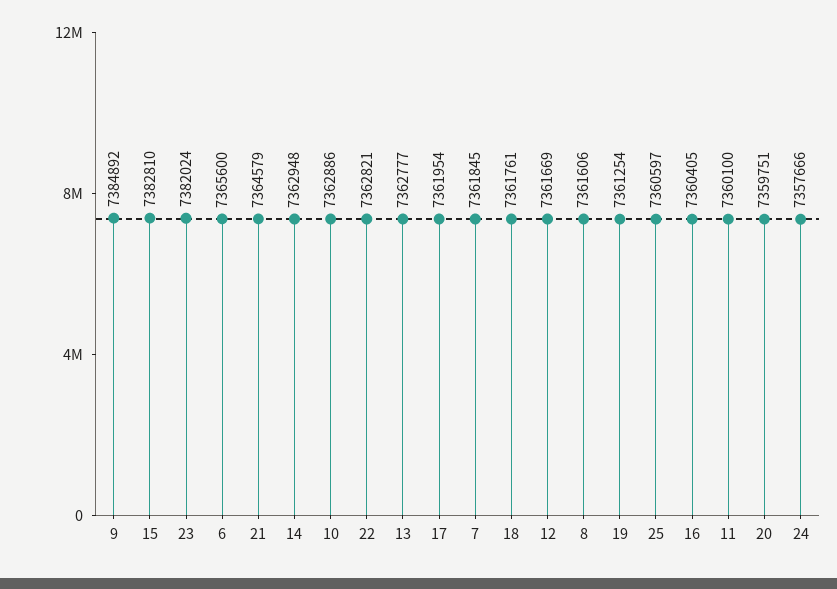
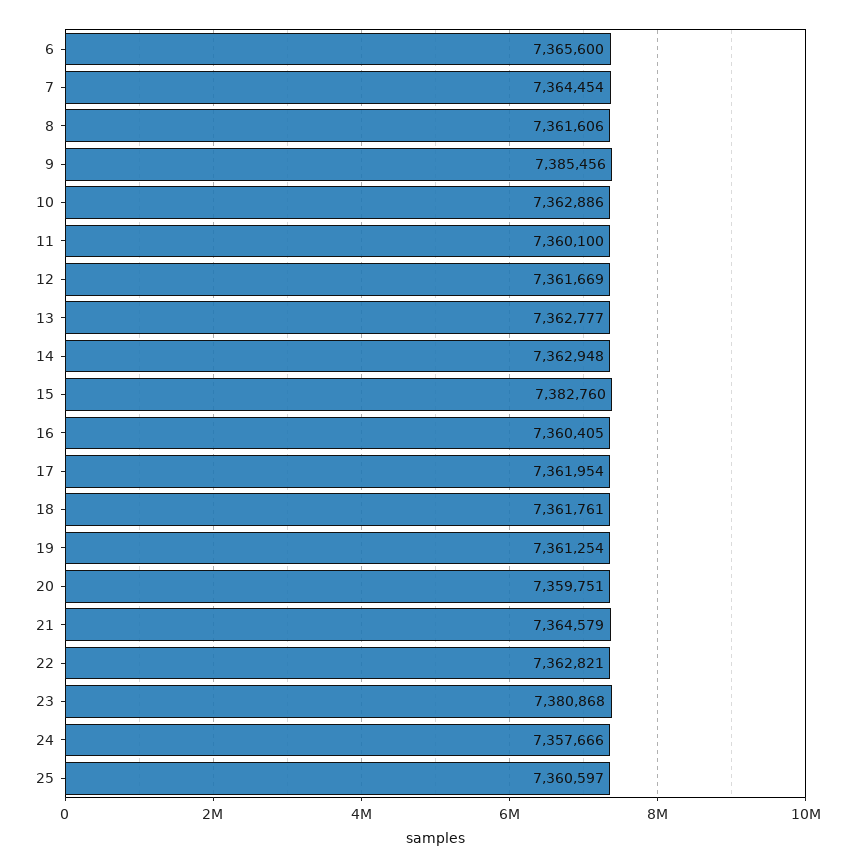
9: 7384892 -> 7385456
15: 7382810 -> 7382760
23: 7382024 -> 7380868
7: 7361845 -> 7364454

